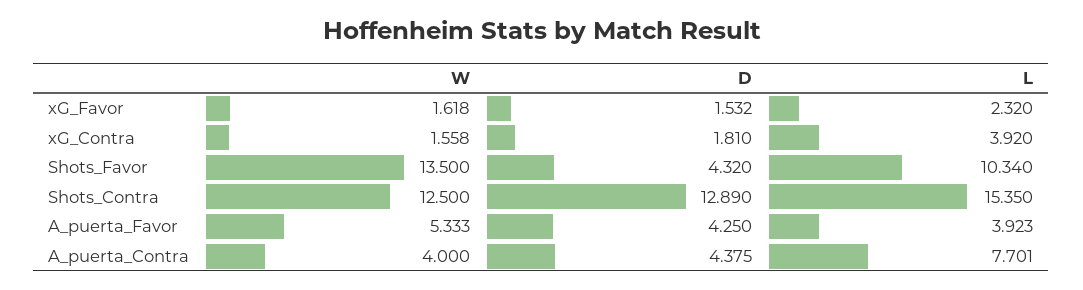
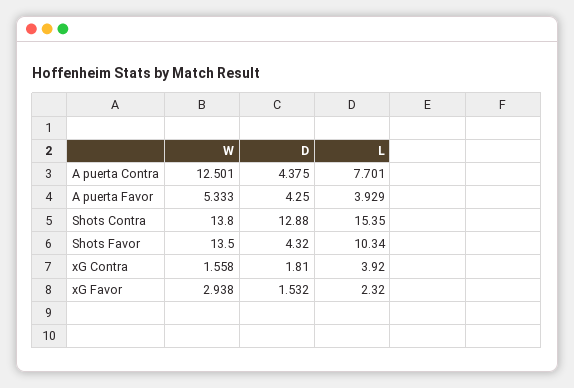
W, xG_Favor: 1.618 -> 2.938
W, Shots_Contra: 12.5 -> 13.8
D, Shots_Contra: 12.89 -> 12.88
L, A_puerta_Favor: 3.923 -> 3.929
W, A_puerta_Contra: 4 -> 12.501

